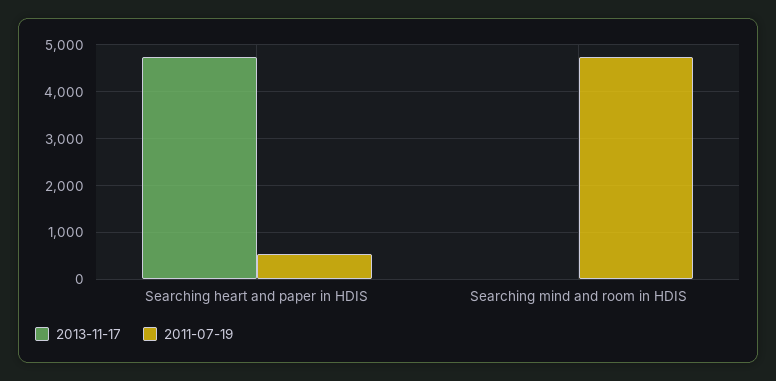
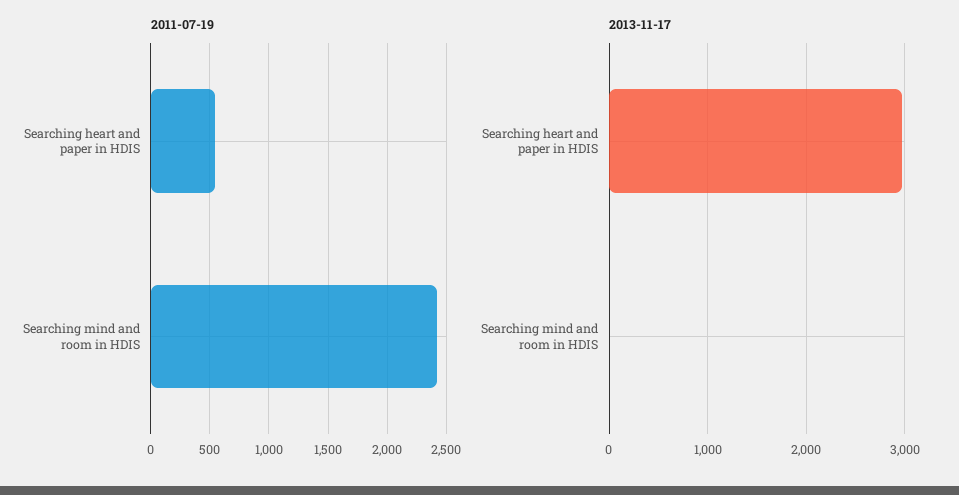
2013-11-17, Searching heart and paper in HDIS: 4800 -> 3000
2011-07-19, Searching mind and room in HDIS: 4800 -> 2400

